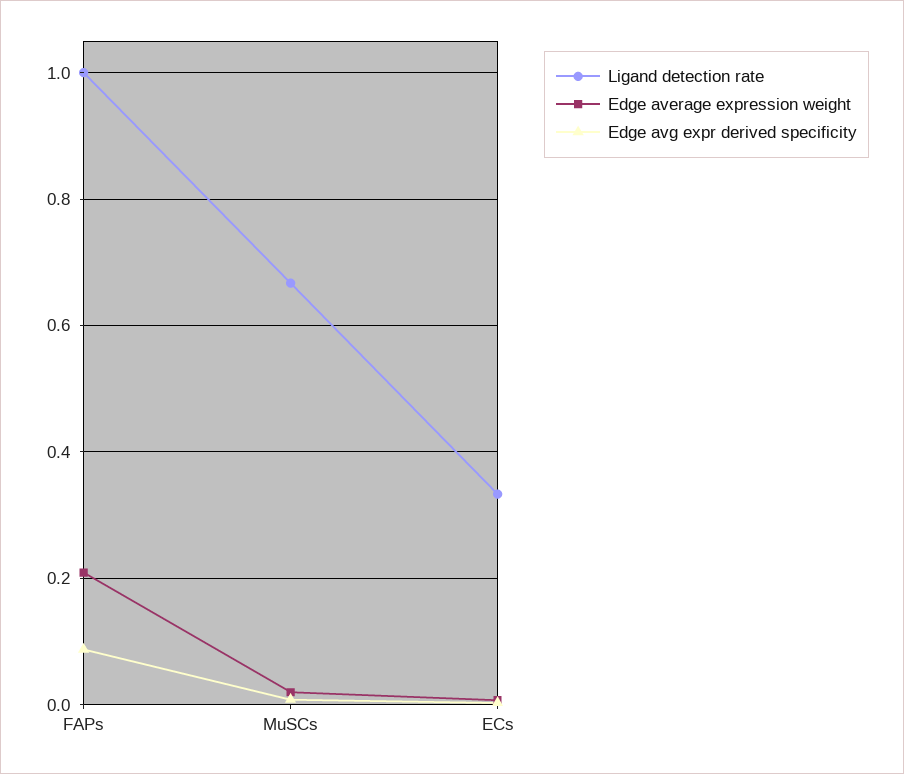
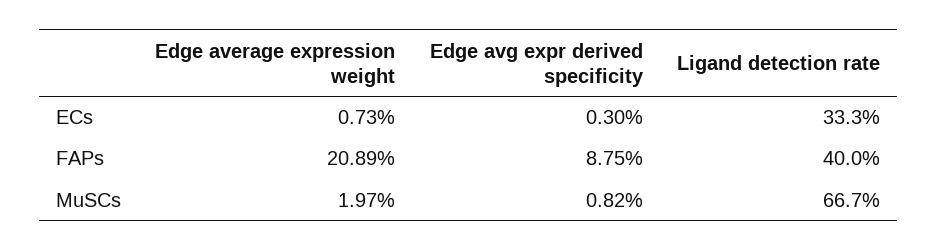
Ligand detection rate, FAPs: 1 -> 0.4

